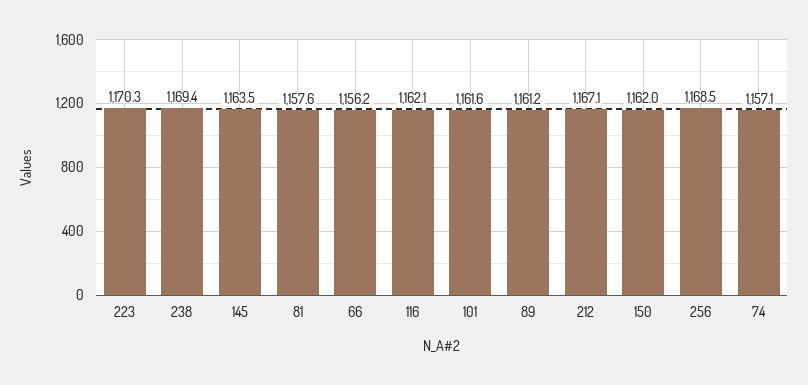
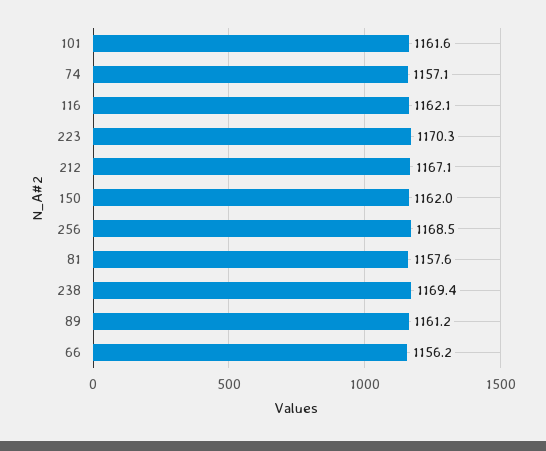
145: 1163.5 -> none

